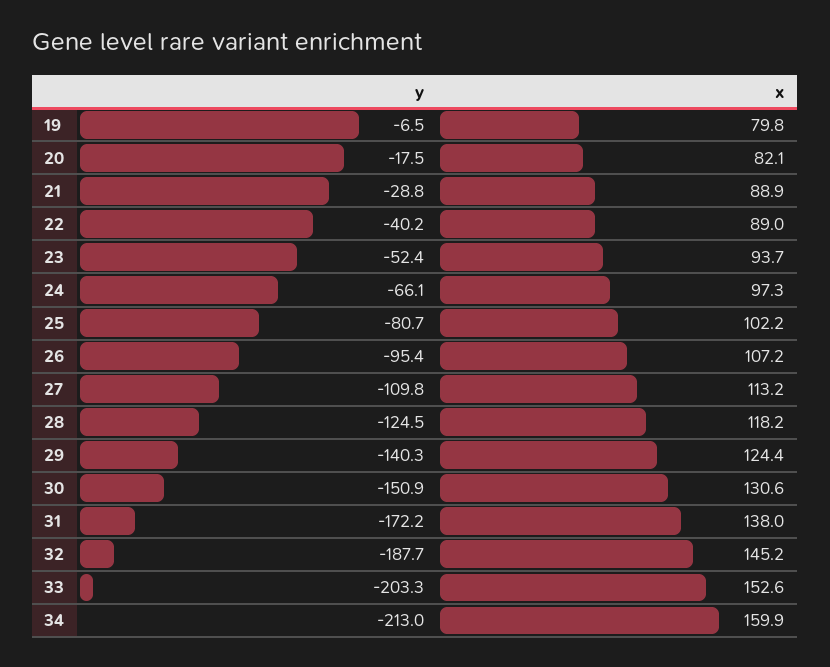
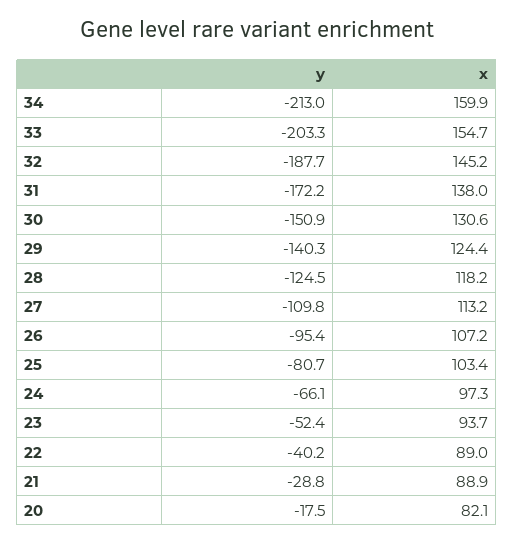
y, 19: -6.5 -> none
x, 19: 79.8 -> none
x, 25: 102.2 -> 103.4
x, 33: 152.6 -> 154.7

